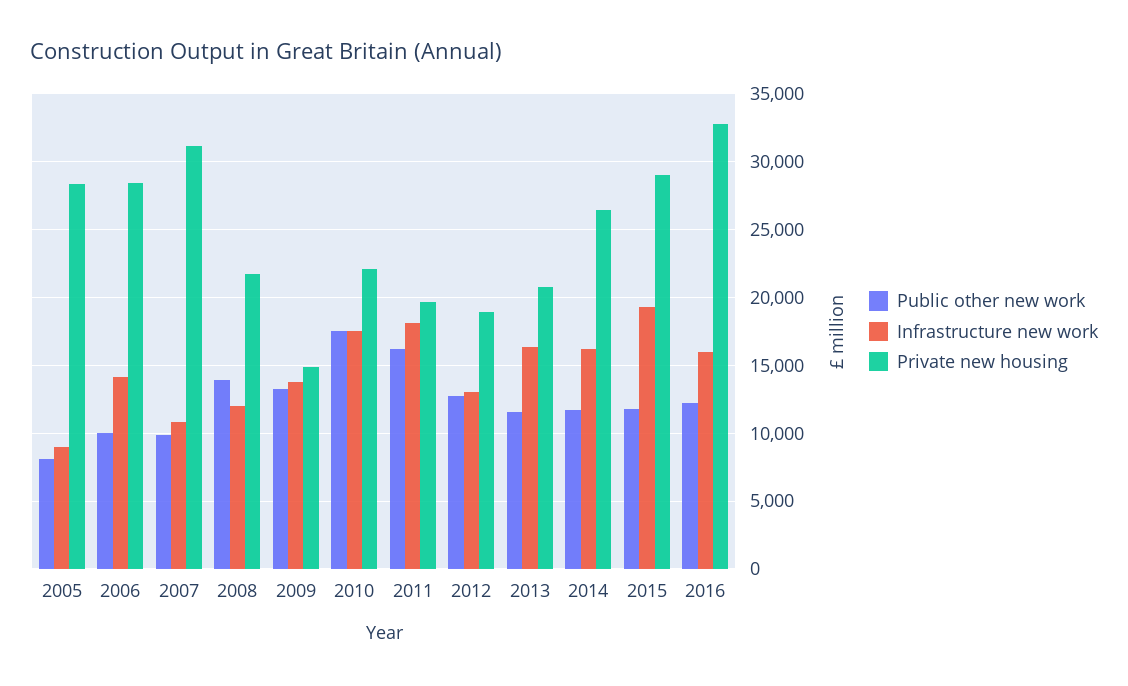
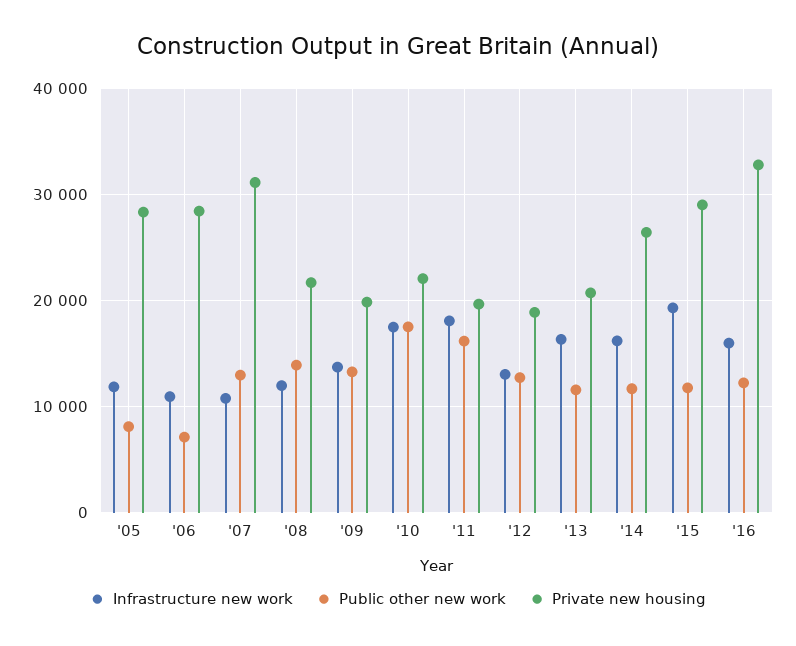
Infrastructure new work, 2005: 9000 -> 12000
Public other new work, 2006: 10000 -> 7000
Infrastructure new work, 2006: 14000 -> 11000
Public other new work, 2007: 10000 -> 13000
Private new housing, 2009: 15000 -> 20000

